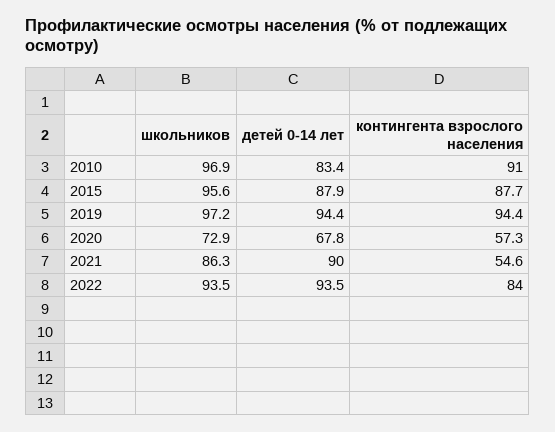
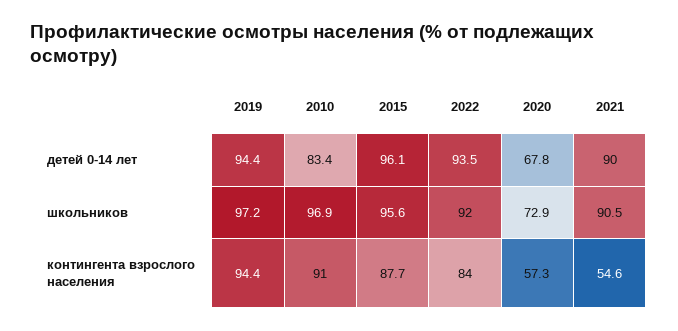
детей 0-14 лет, 2015: 87.9 -> 96.1
школьников, 2021: 86.3 -> 90.5
школьников, 2022: 93.5 -> 92

